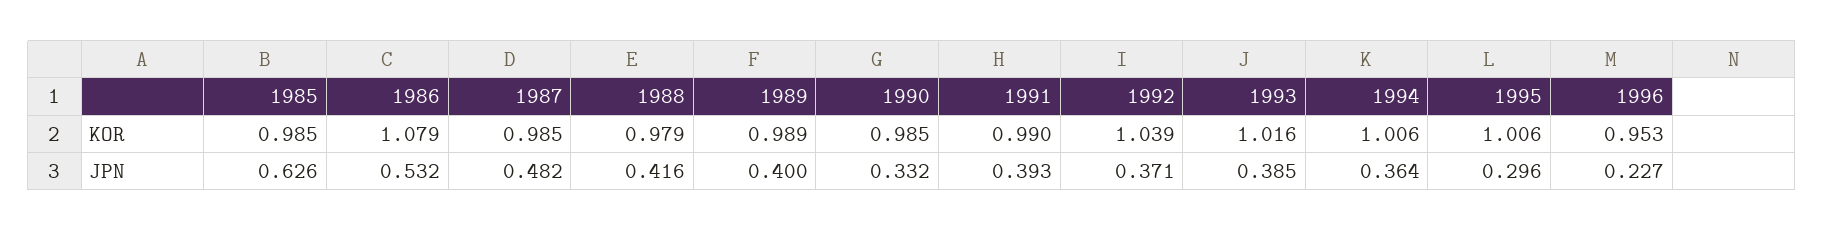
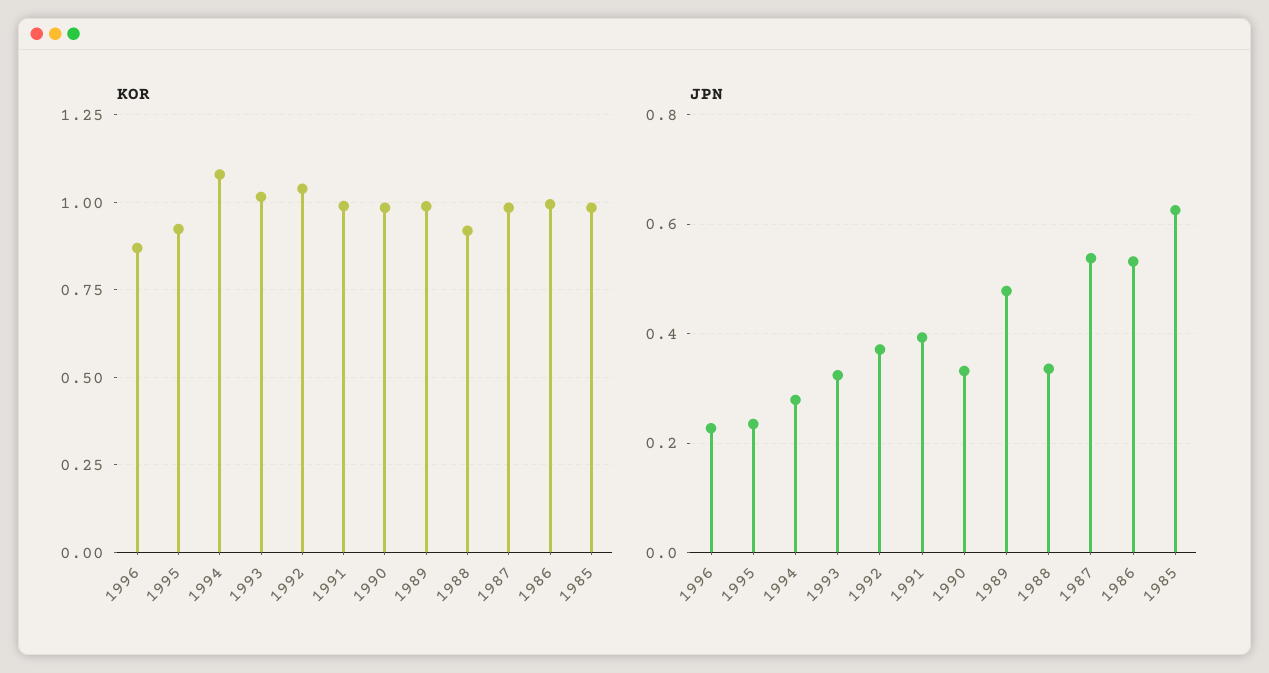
KOR, 1986: 1.079 -> 1
KOR, 1988: 0.979 -> 0.925
KOR, 1994: 1.006 -> 1.075
KOR, 1995: 1.006 -> 0.925
KOR, 1996: 0.953 -> 0.875
JPN, 1987: 0.482 -> 0.54
JPN, 1988: 0.416 -> 0.34
JPN, 1989: 0.4 -> 0.48
JPN, 1993: 0.385 -> 0.32
JPN, 1994: 0.364 -> 0.28
JPN, 1995: 0.296 -> 0.24

